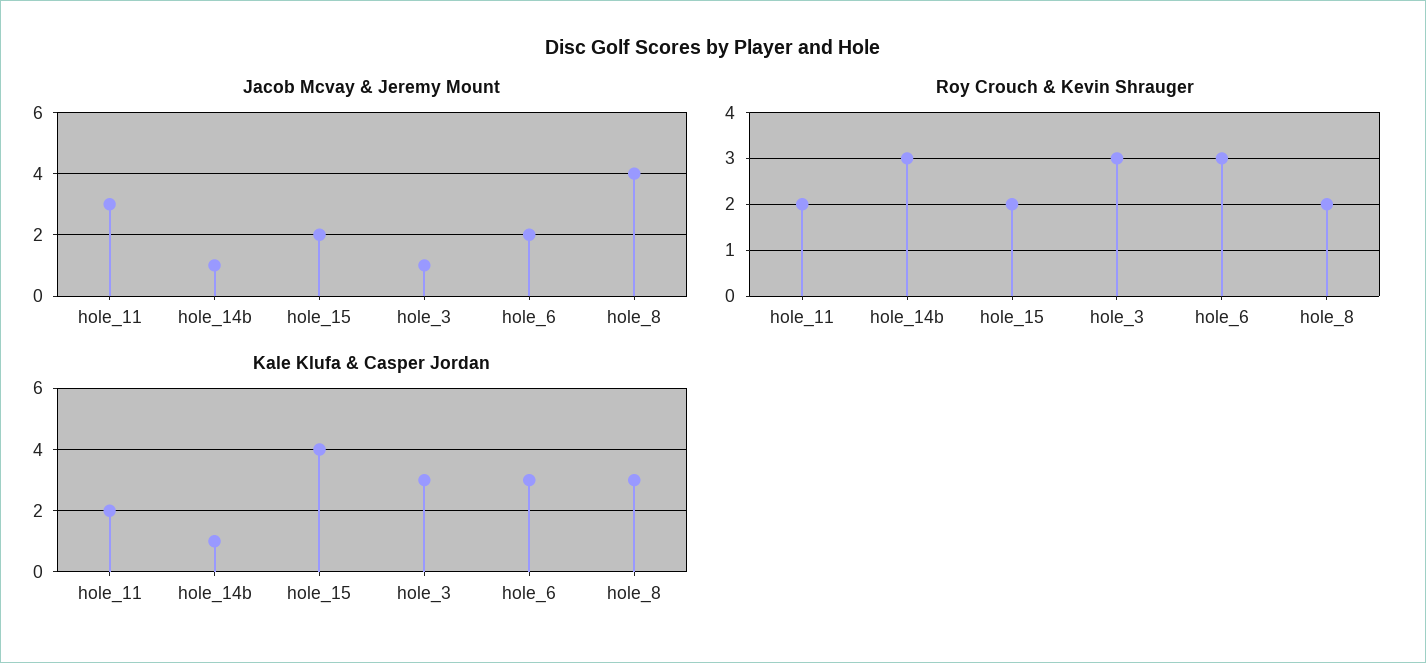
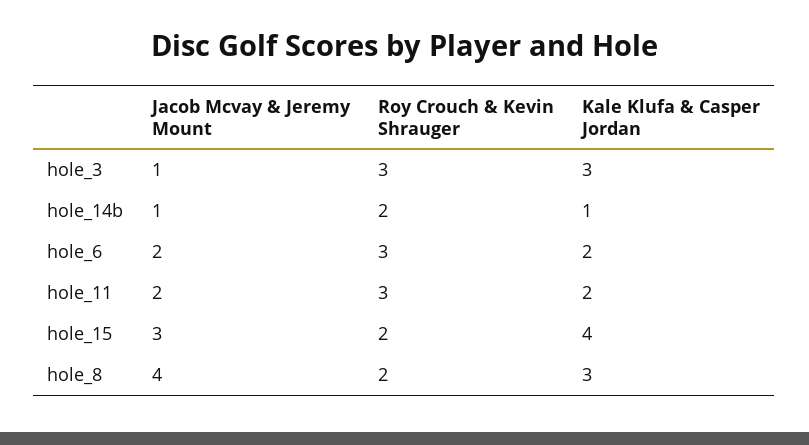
Jacob Mcvay & Jeremy Mount, hole_11: 3 -> 2
Jacob Mcvay & Jeremy Mount, hole_15: 2 -> 3
Roy Crouch & Kevin Shrauger, hole_11: 2 -> 3
Roy Crouch & Kevin Shrauger, hole_14b: 3 -> 2
Kale Klufa & Casper Jordan, hole_6: 3 -> 2

